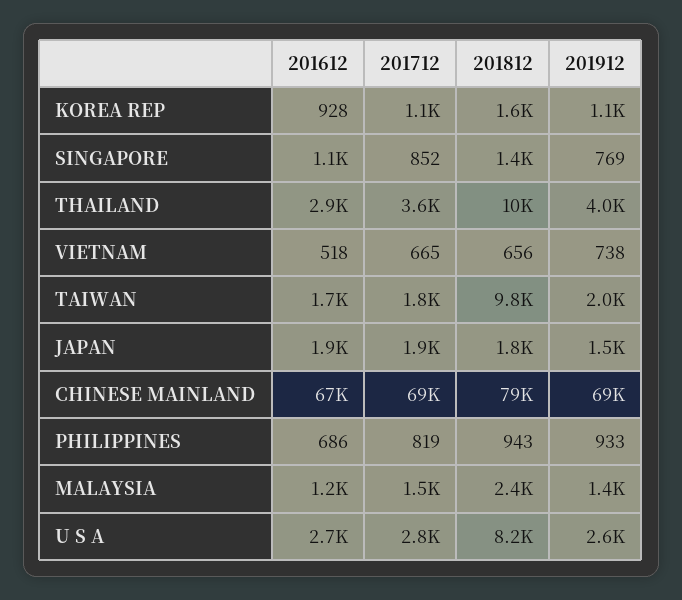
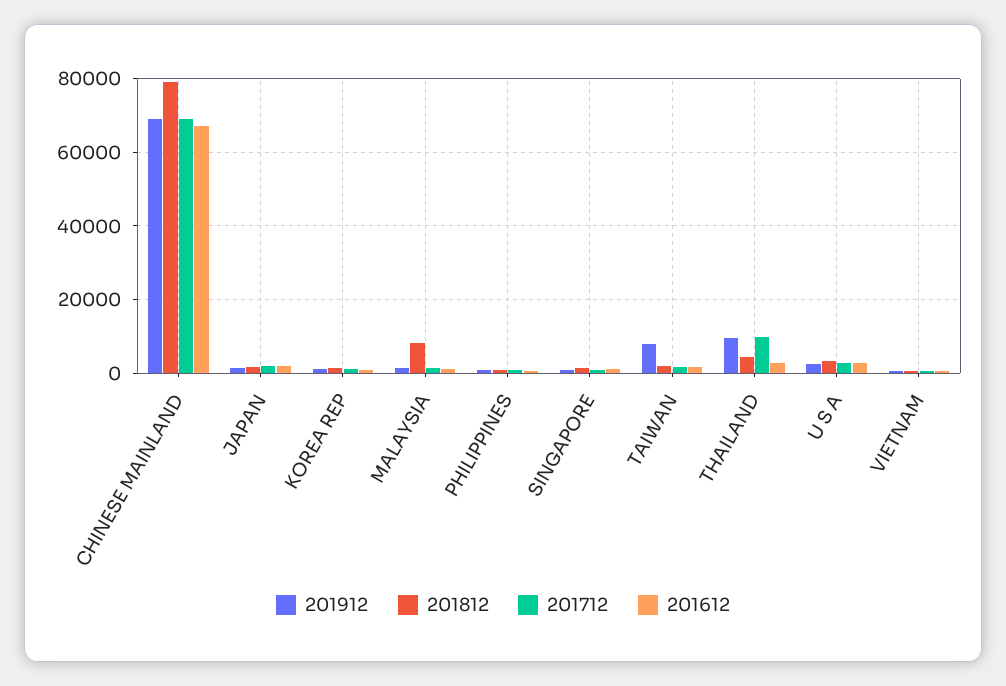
201712, THAILAND: 3600 -> 10000
201812, THAILAND: 10000 -> 4000
201912, THAILAND: 4000 -> 10000
201812, TAIWAN: 9800 -> 2000
201912, TAIWAN: 2000 -> 8000
201812, MALAYSIA: 2400 -> 8000
201812, U S A: 8200 -> 4000

